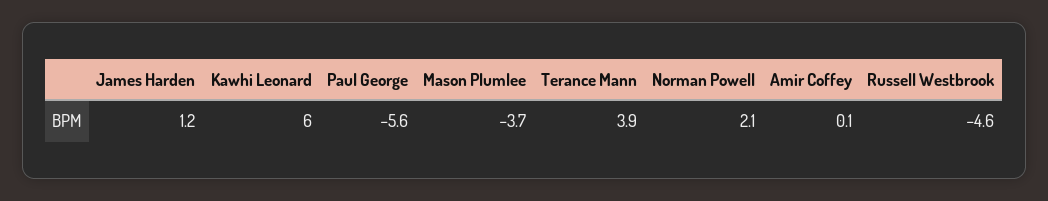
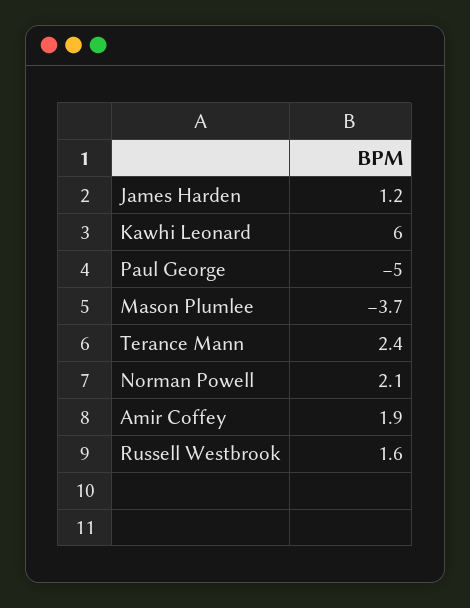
Paul George: -5.6 -> -5
Terance Mann: 3.9 -> 2.4
Amir Coffey: 0.1 -> 1.9
Russell Westbrook: -4.6 -> 1.6

